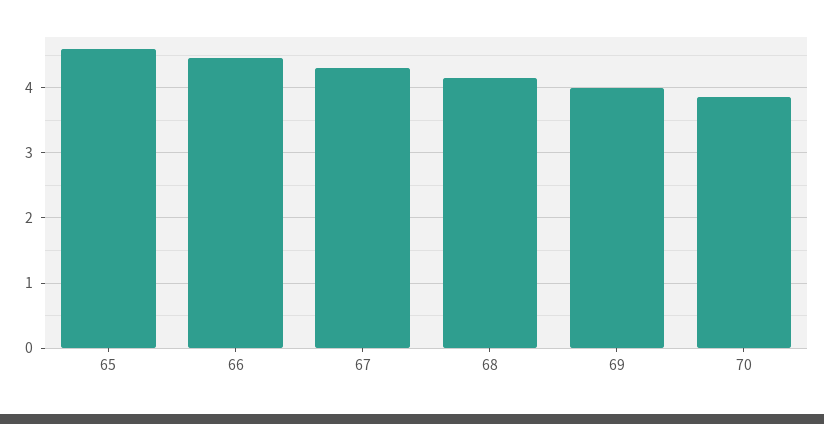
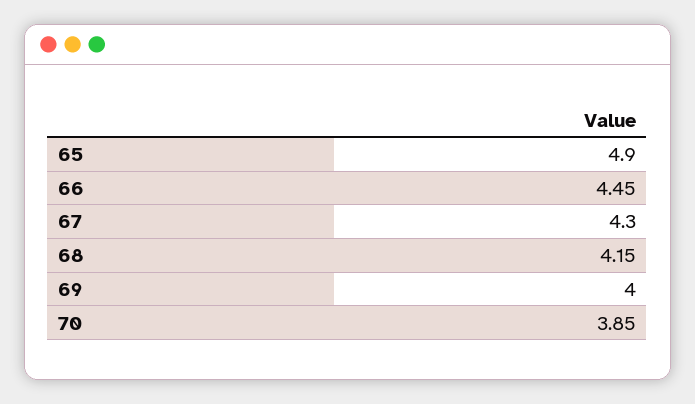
65: 4.6 -> 4.9

